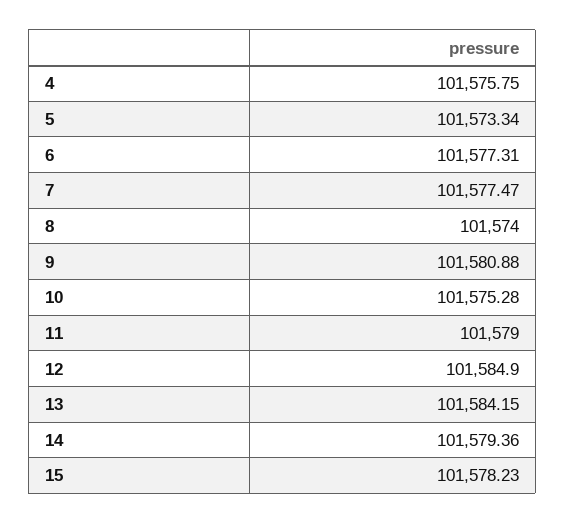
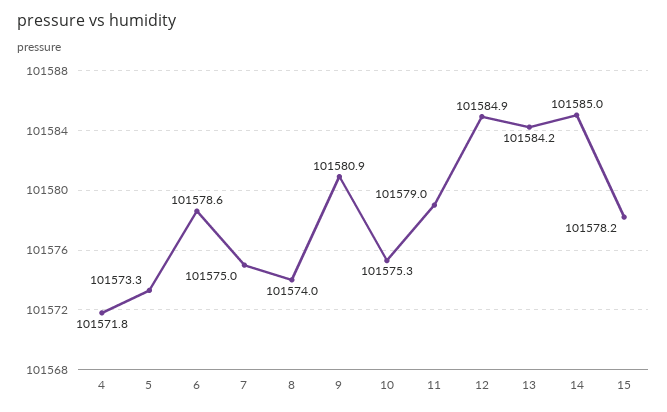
4: 101575.75 -> 101571.8
6: 101577.31 -> 101578.6
7: 101577.47 -> 101575
14: 101579.36 -> 101585

